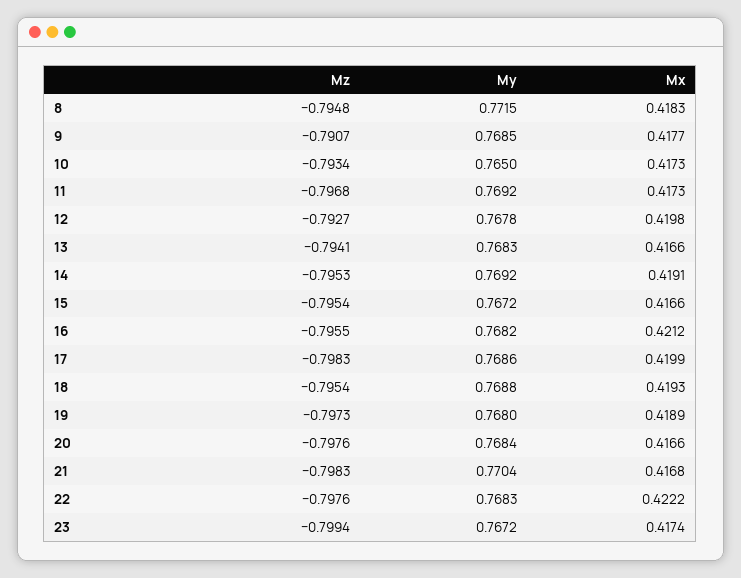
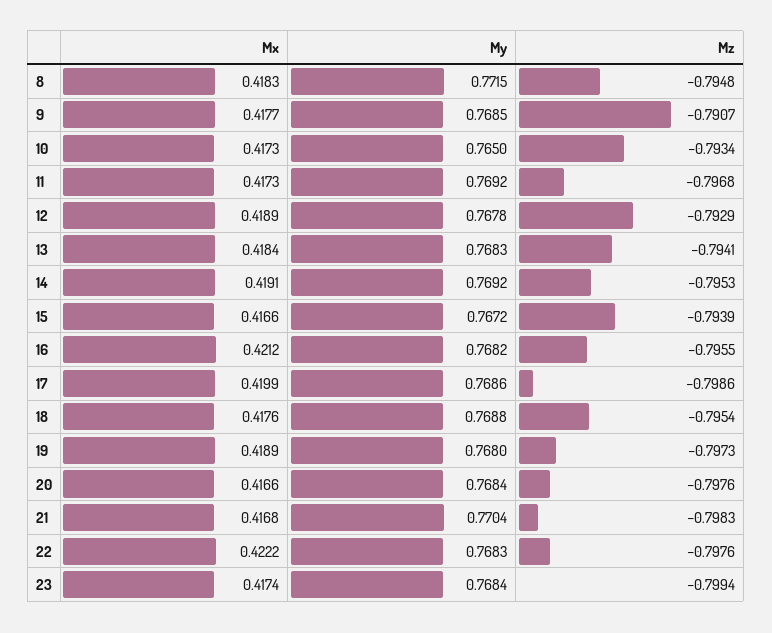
Mz, 12: -0.7927 -> -0.7929
Mx, 12: 0.4198 -> 0.4189
Mx, 13: 0.4166 -> 0.4184
Mz, 15: -0.7954 -> -0.7939
Mz, 17: -0.7983 -> -0.7986
Mx, 18: 0.4193 -> 0.4176
My, 23: 0.7672 -> 0.7684

